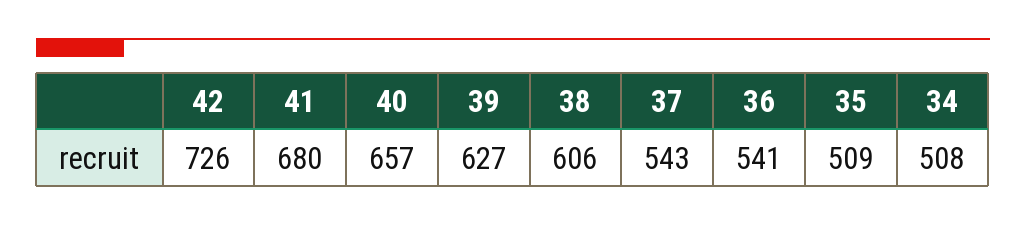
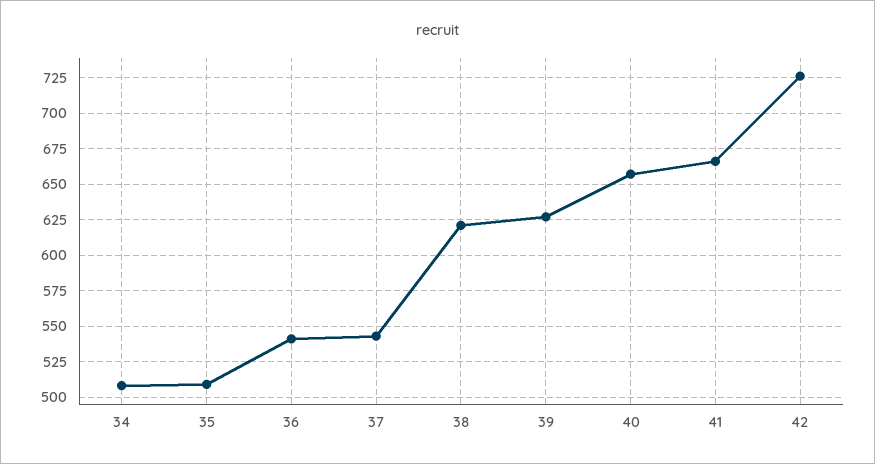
41: 680 -> 665
38: 606 -> 620

